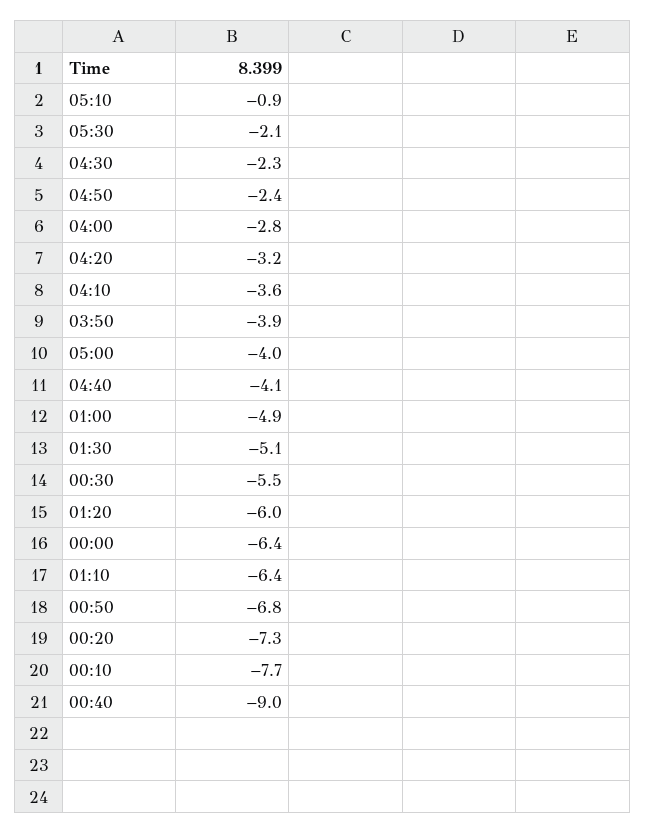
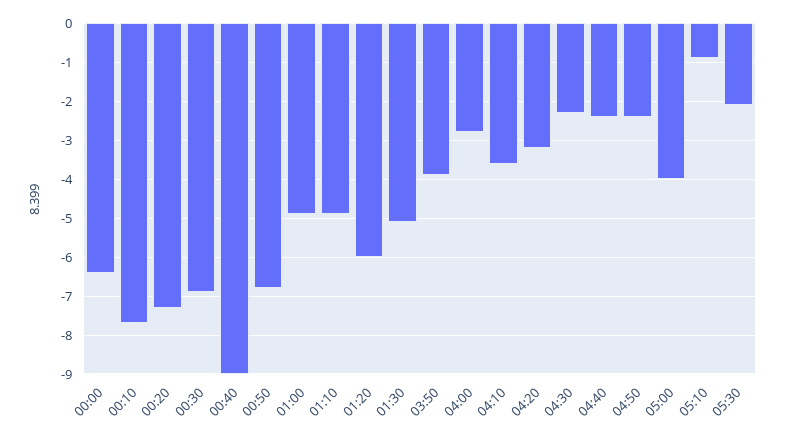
04:40: -4.1 -> -2.5
00:30: -5.5 -> -7
01:10: -6.4 -> -5

